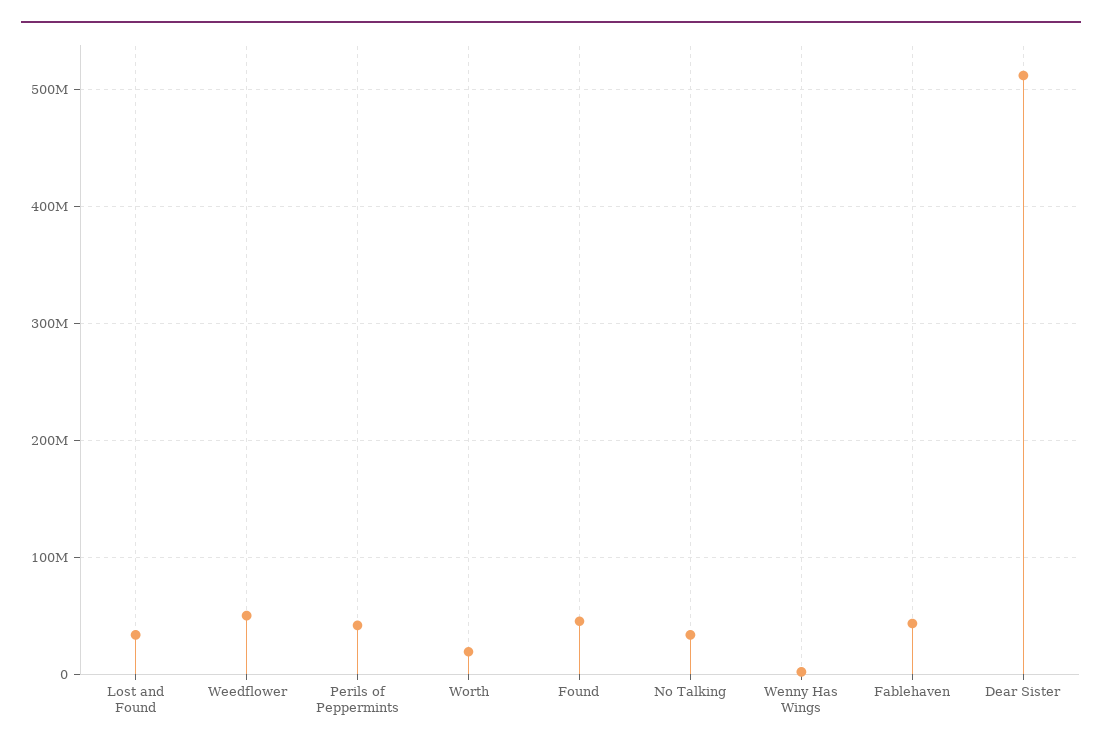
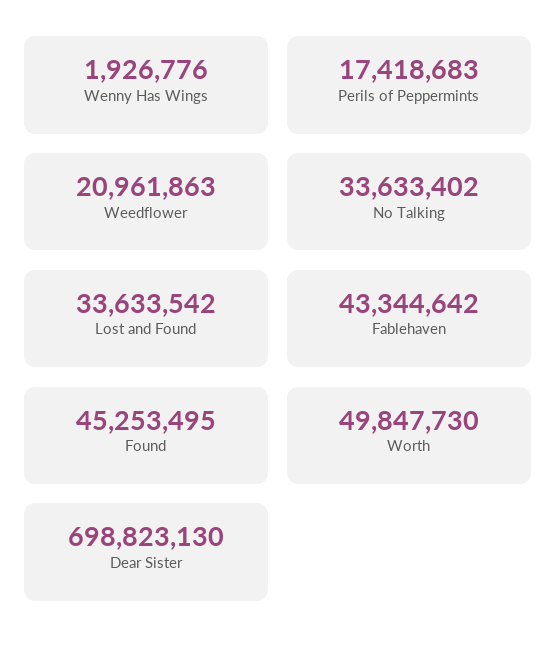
Weedflower: 50000000 -> 20961863
Perils of Peppermints: 40000000 -> 17418683
Worth: 20000000 -> 49847730
Dear Sister: 510000000 -> 698823130

